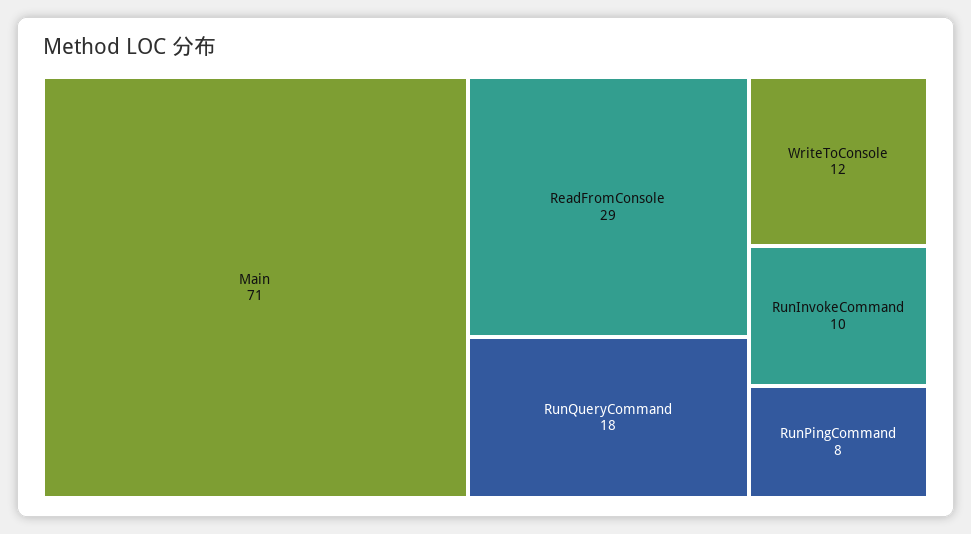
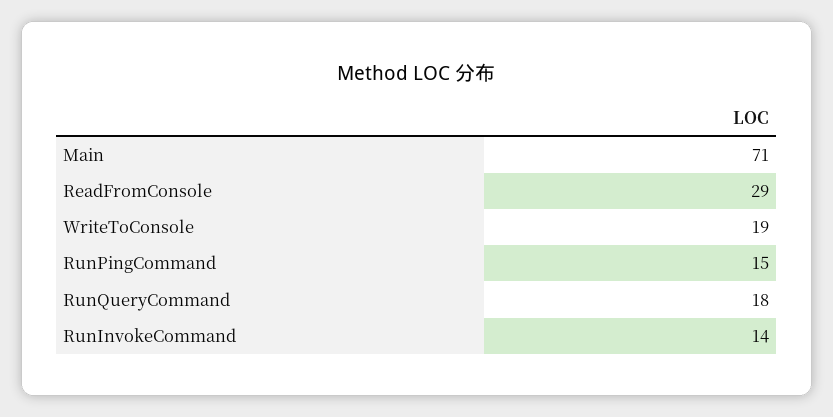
WriteToConsole: 12 -> 19
RunInvokeCommand: 10 -> 14
RunPingCommand: 8 -> 15

